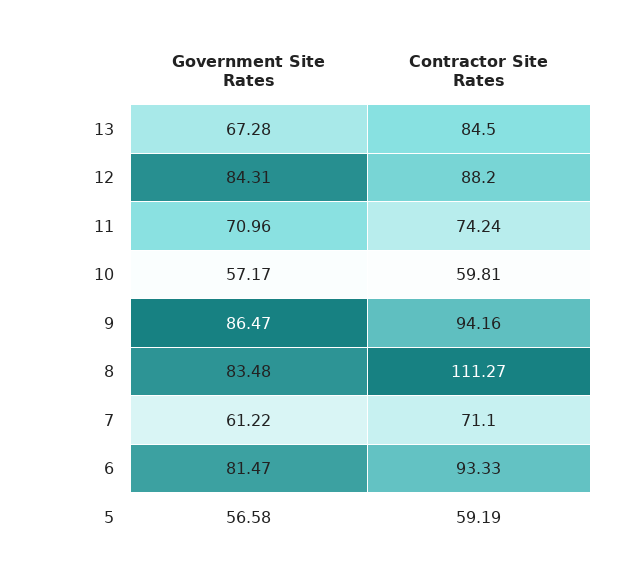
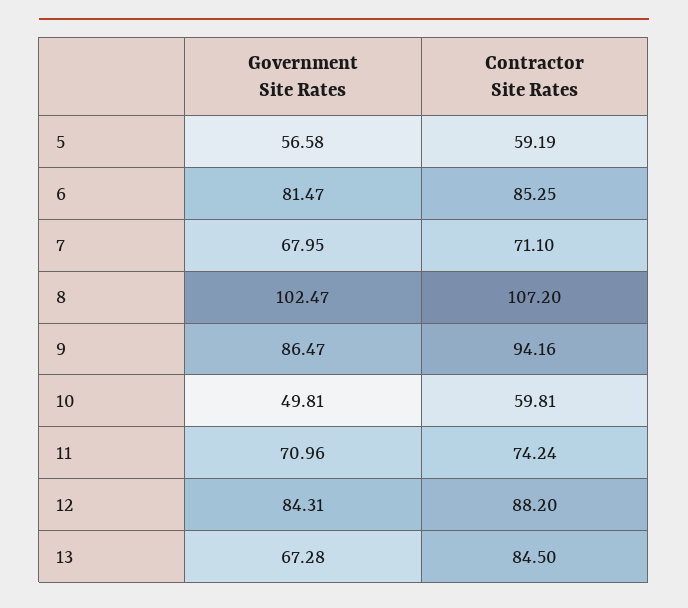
Government Site Rates, 10: 57.17 -> 49.81
Government Site Rates, 8: 83.48 -> 102.47
Contractor Site Rates, 8: 111.27 -> 107.2
Government Site Rates, 7: 61.22 -> 67.95
Contractor Site Rates, 6: 93.33 -> 85.25

